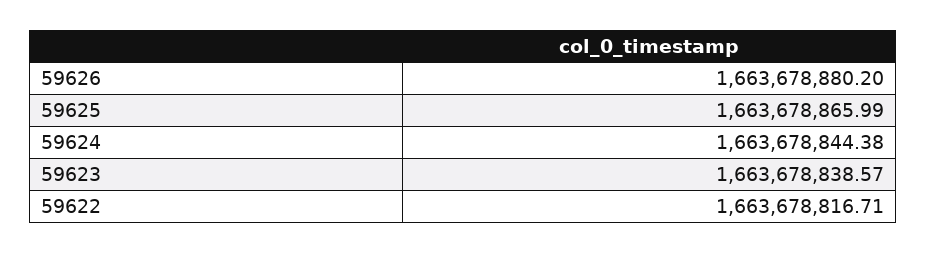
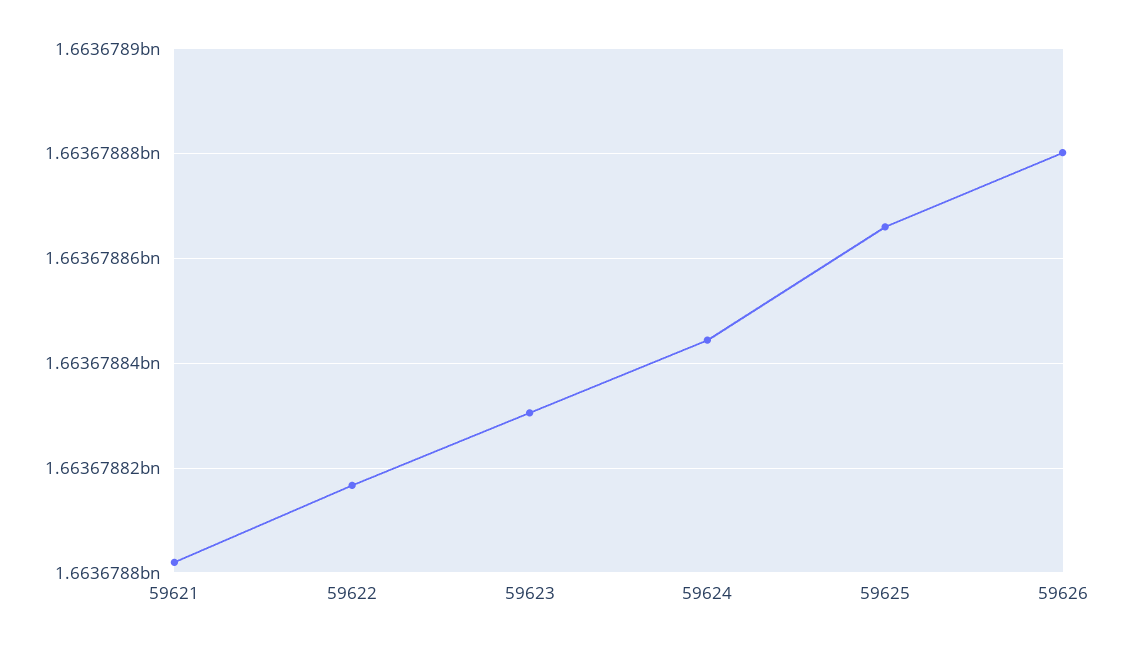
59623: 1663678838.57 -> 1663678830
59621: none -> 1663678802

